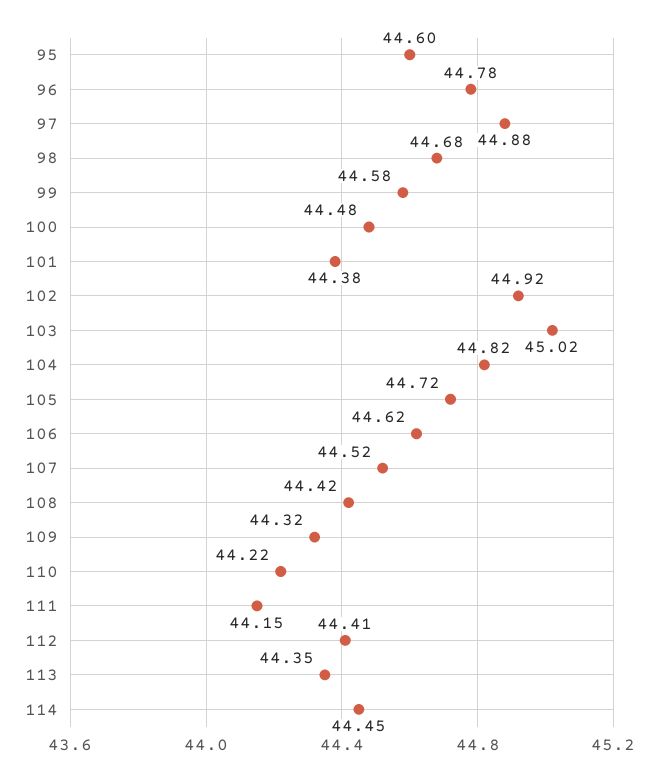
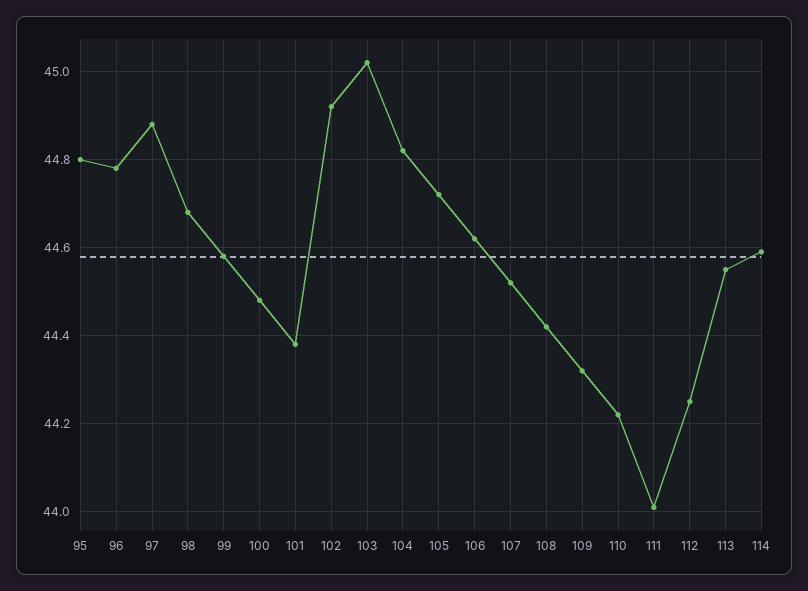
95: 44.6 -> 44.8
111: 44.15 -> 44
112: 44.41 -> 44.25
113: 44.35 -> 44.55
114: 44.45 -> 44.6

